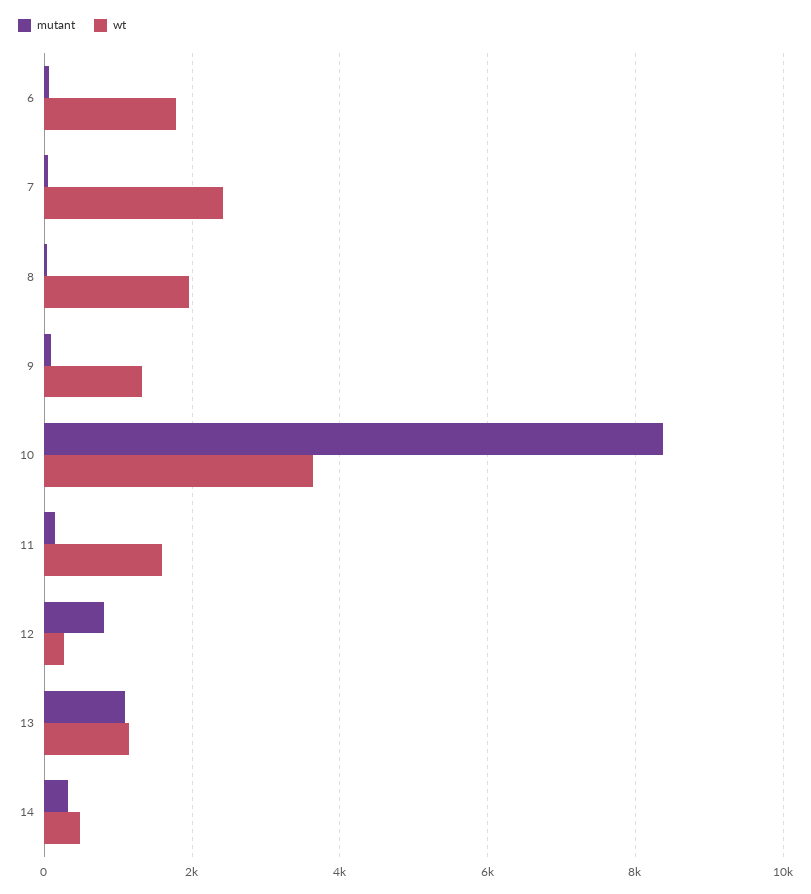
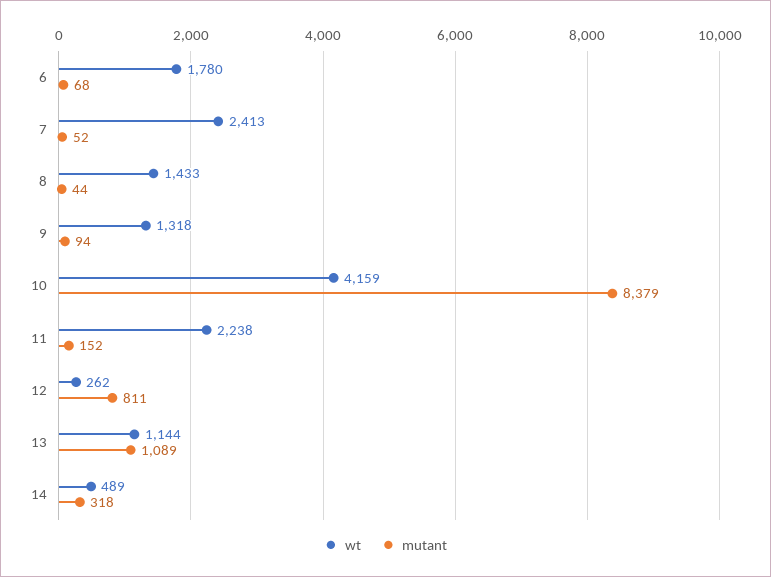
wt, 8: 2000 -> 1433
wt, 10: 3600 -> 4159
wt, 11: 1600 -> 2238

